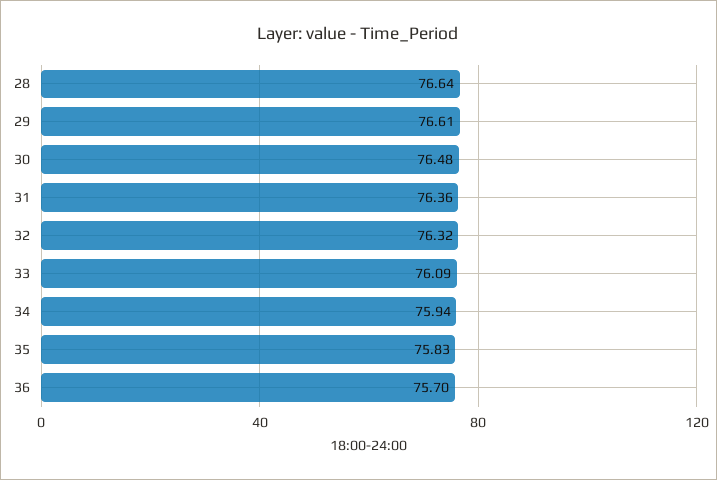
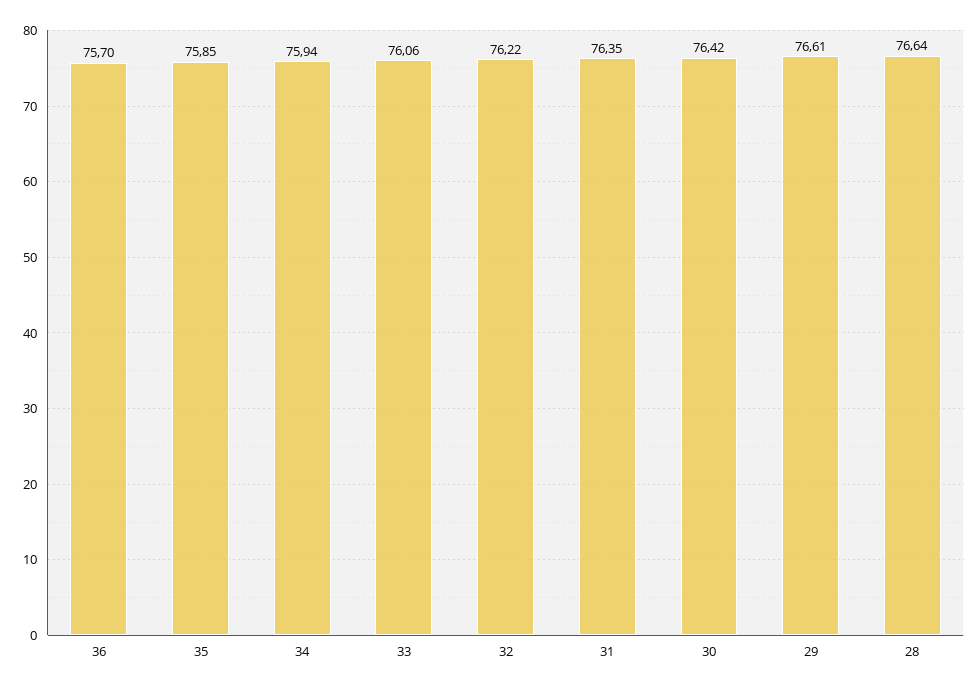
30: 76.48 -> 76.42
31: 76.36 -> 76.35
32: 76.32 -> 76.22
33: 76.09 -> 76.06
35: 75.83 -> 75.85

